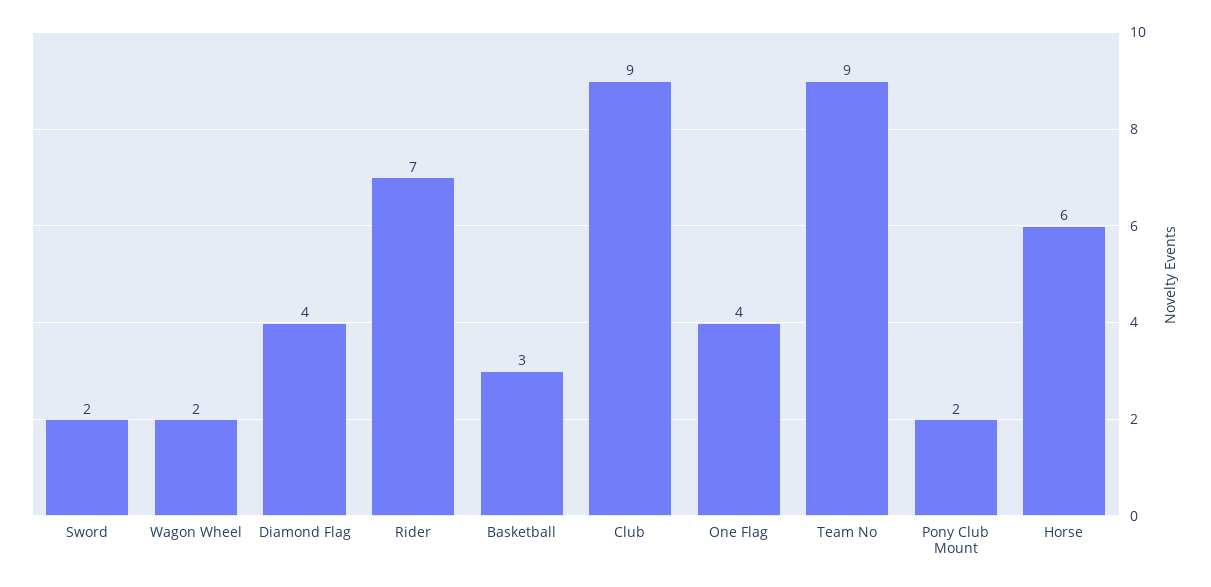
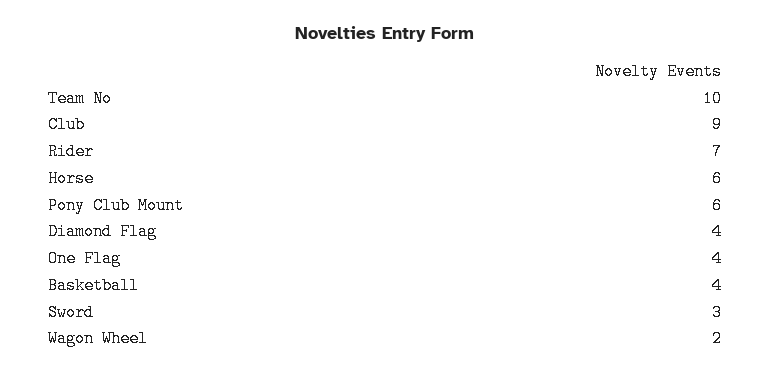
Sword: 2 -> 3
Basketball: 3 -> 4
Team No: 9 -> 10
Pony Club Mount: 2 -> 6

